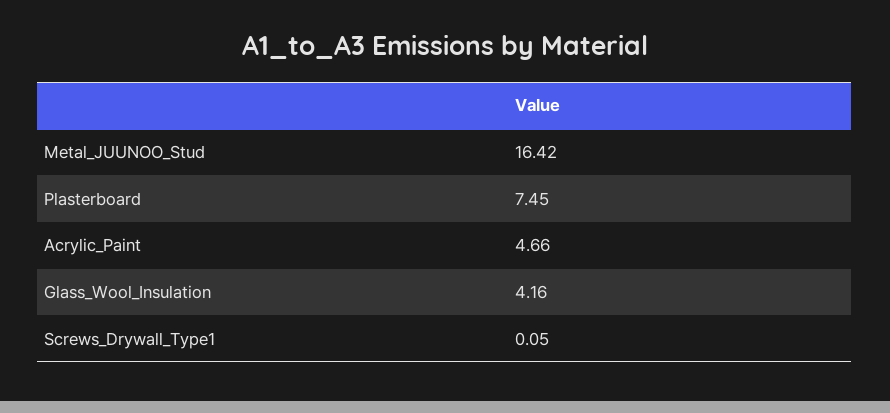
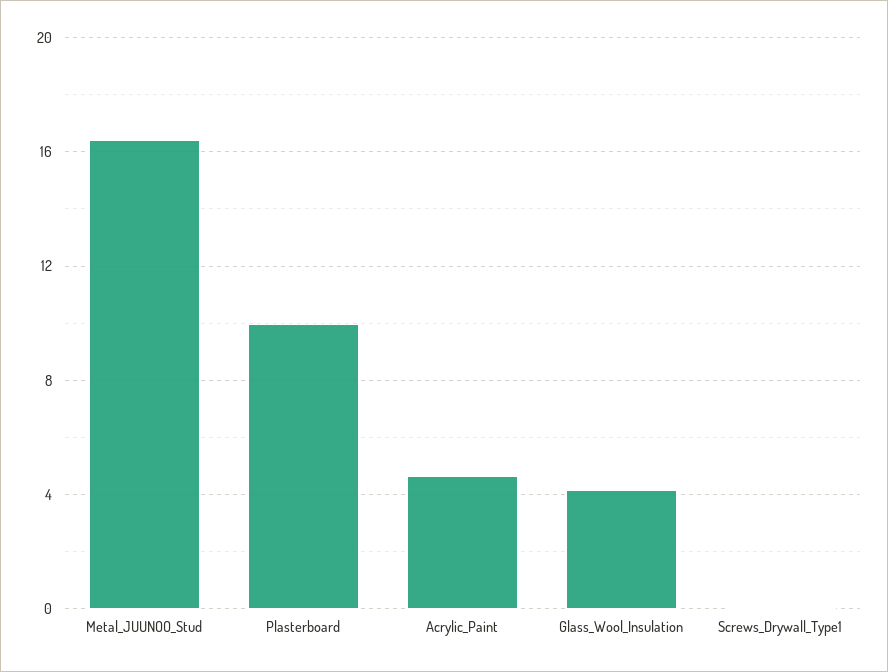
Plasterboard: 7.45 -> 10

